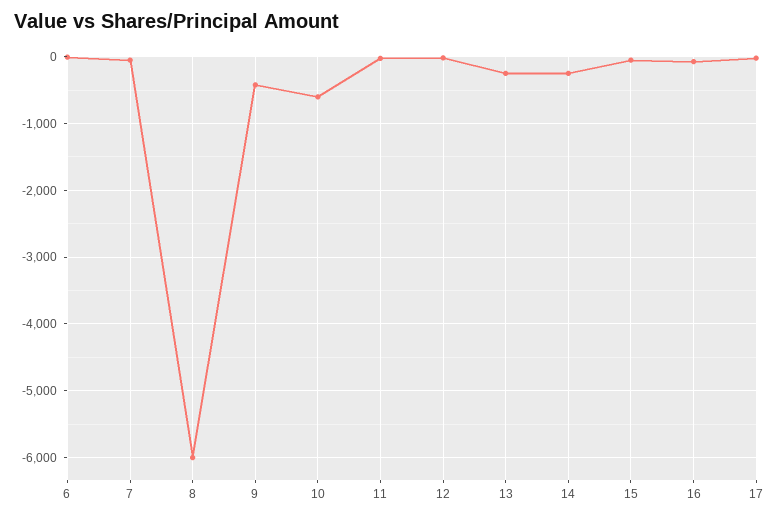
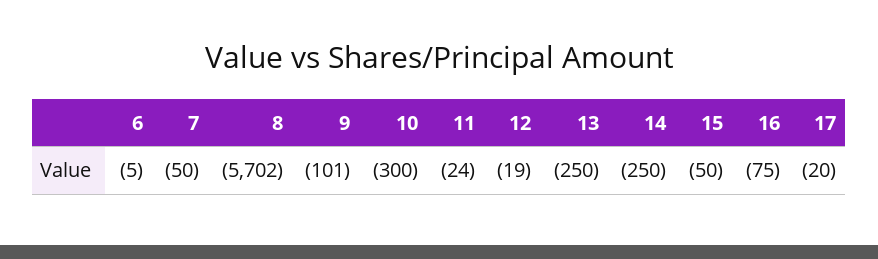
8: -6000 -> -5702
9: -400 -> -101
10: -600 -> -300

